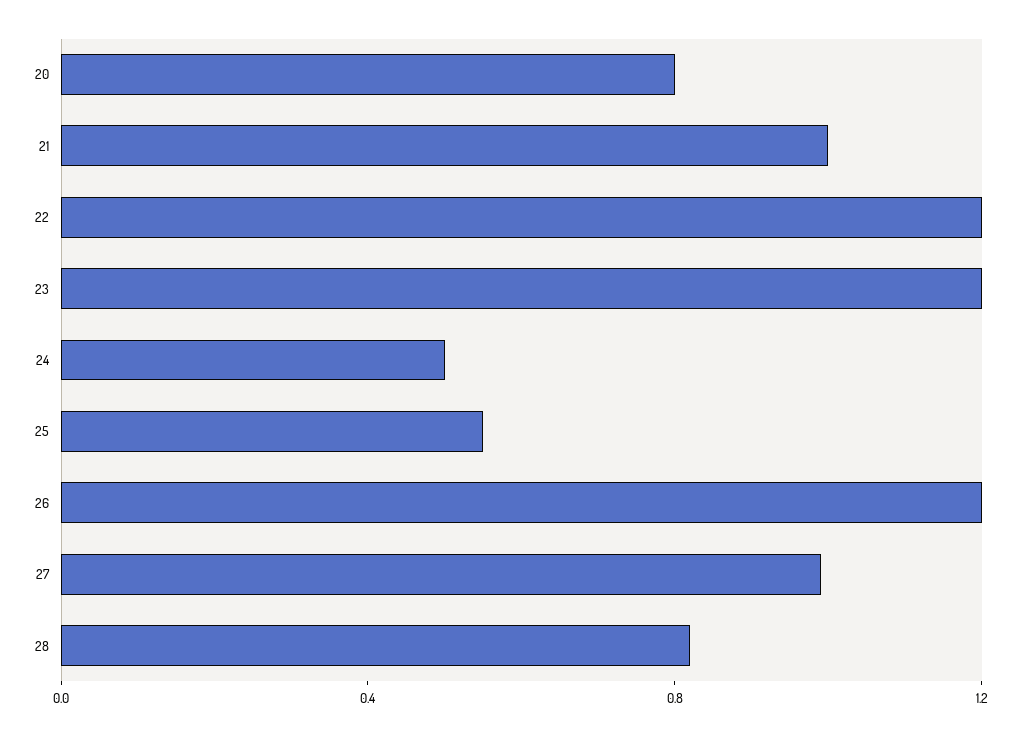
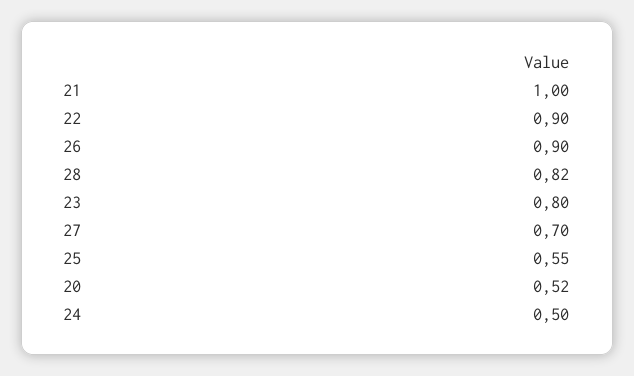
20: 0.8 -> 0.52
22: 1.2 -> 0.9
23: 1.2 -> 0.8
26: 1.2 -> 0.9
27: 1 -> 0.7

